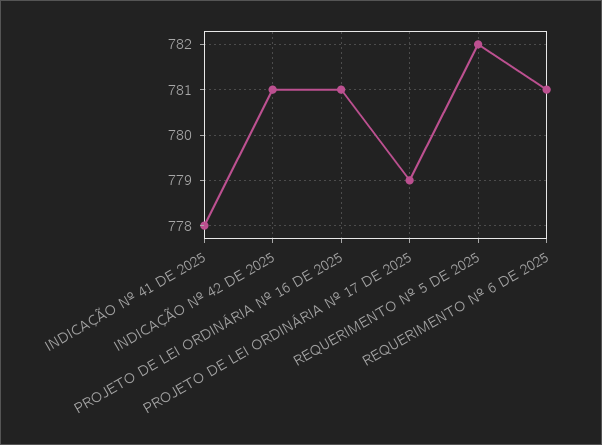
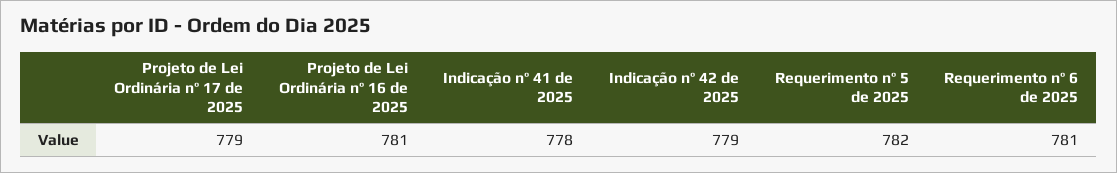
INDICAÇÃO Nº 42 DE 2025: 781 -> 779

